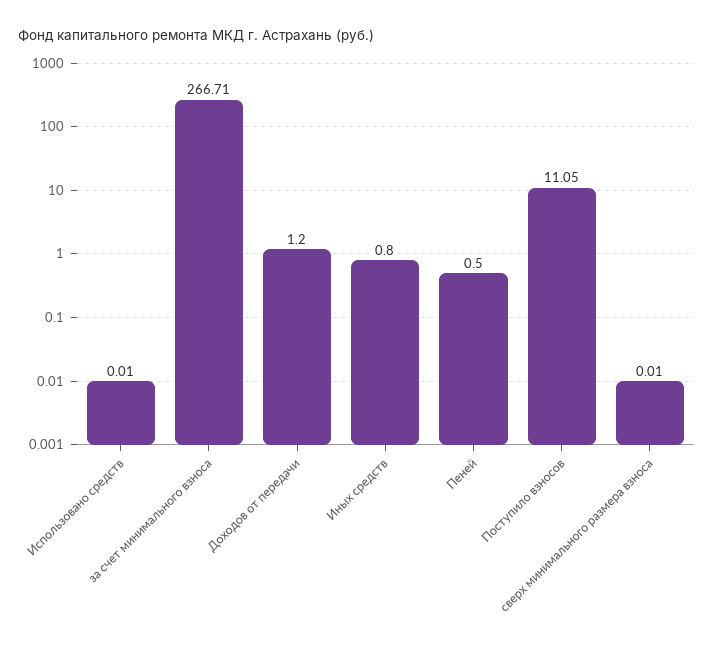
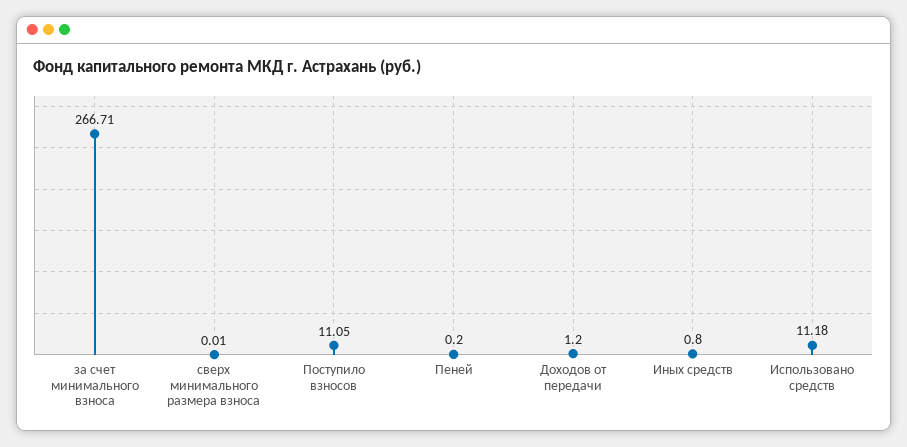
Использовано средств: 0.01 -> 11.18
Пеней: 0.5 -> 0.2

